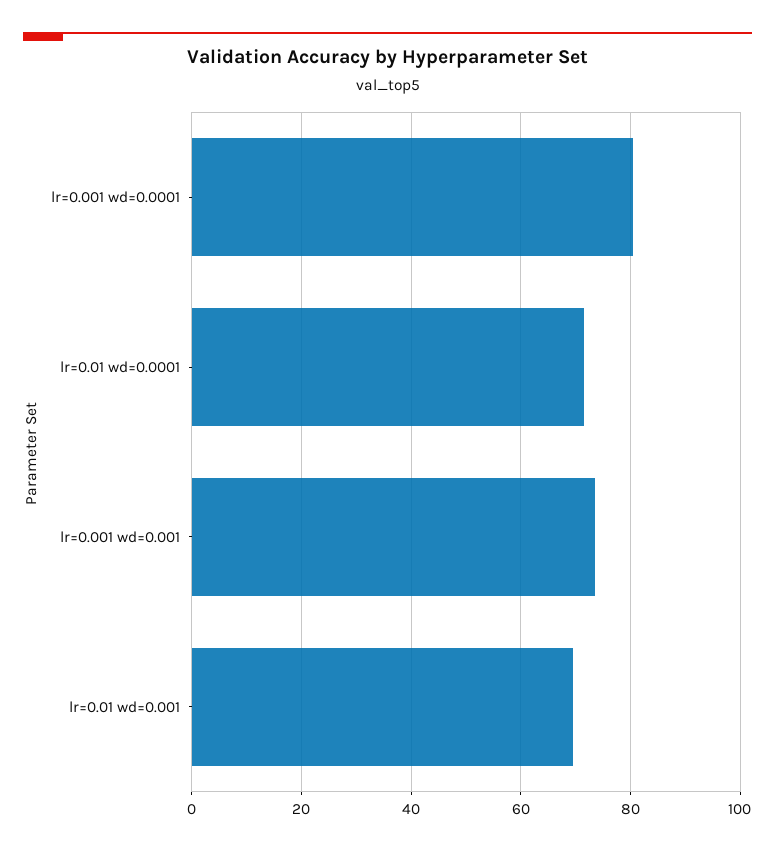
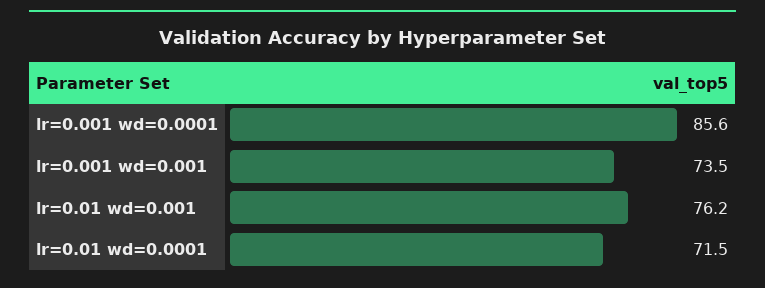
lr=0.001 wd=0.0001: 80 -> 85.6
lr=0.01 wd=0.001: 70 -> 76.2

